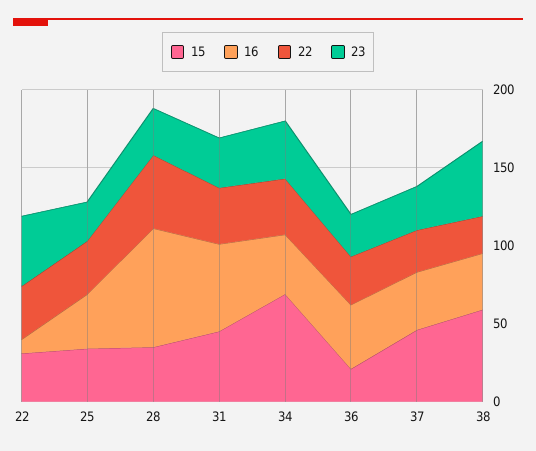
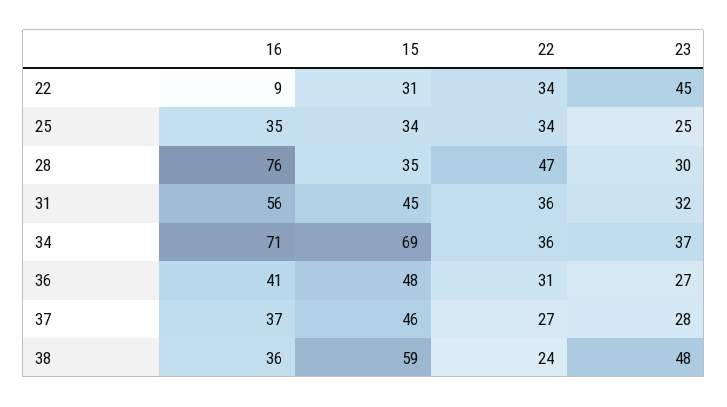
16, 34: 40 -> 71
15, 36: 20 -> 48

